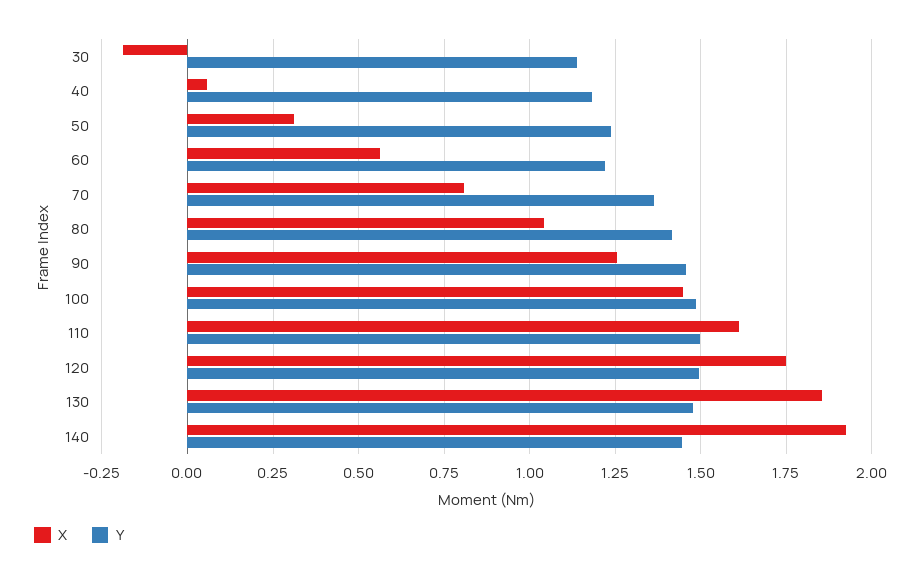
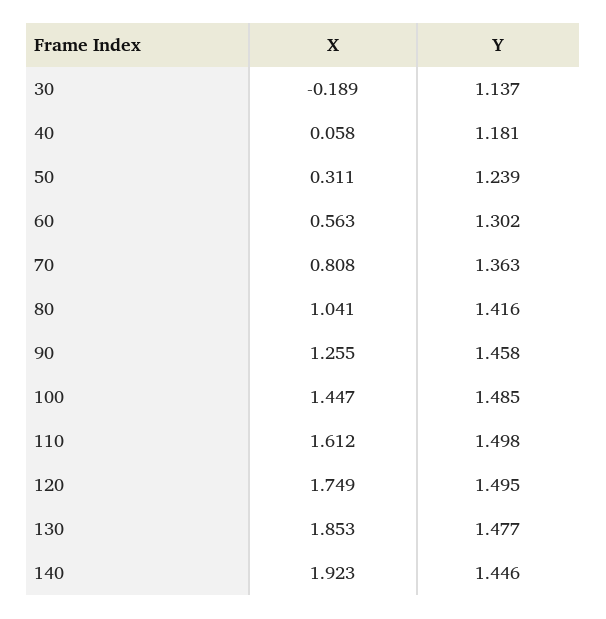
Y, 60: 1.225 -> 1.302

